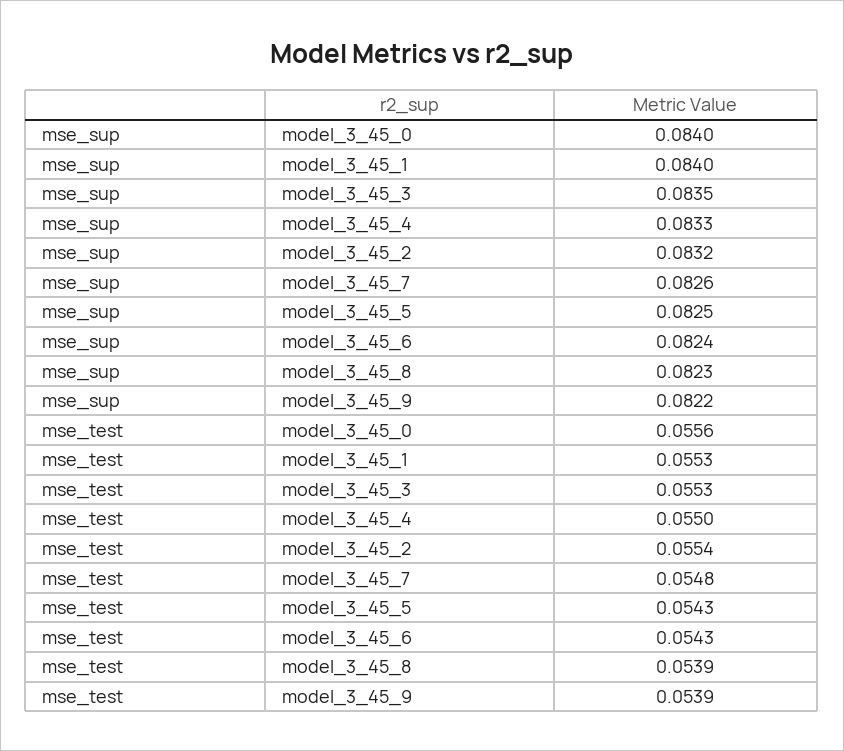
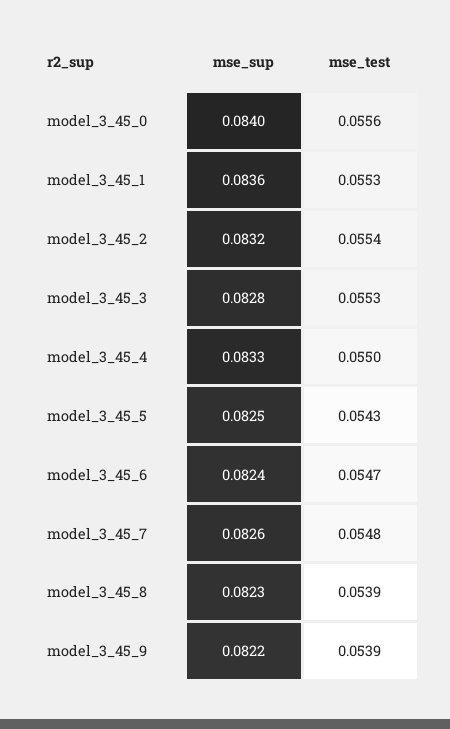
mse_sup, model_3_45_1: 0.084 -> 0.0836
mse_sup, model_3_45_3: 0.0835 -> 0.0828
mse_test, model_3_45_6: 0.0543 -> 0.0547

